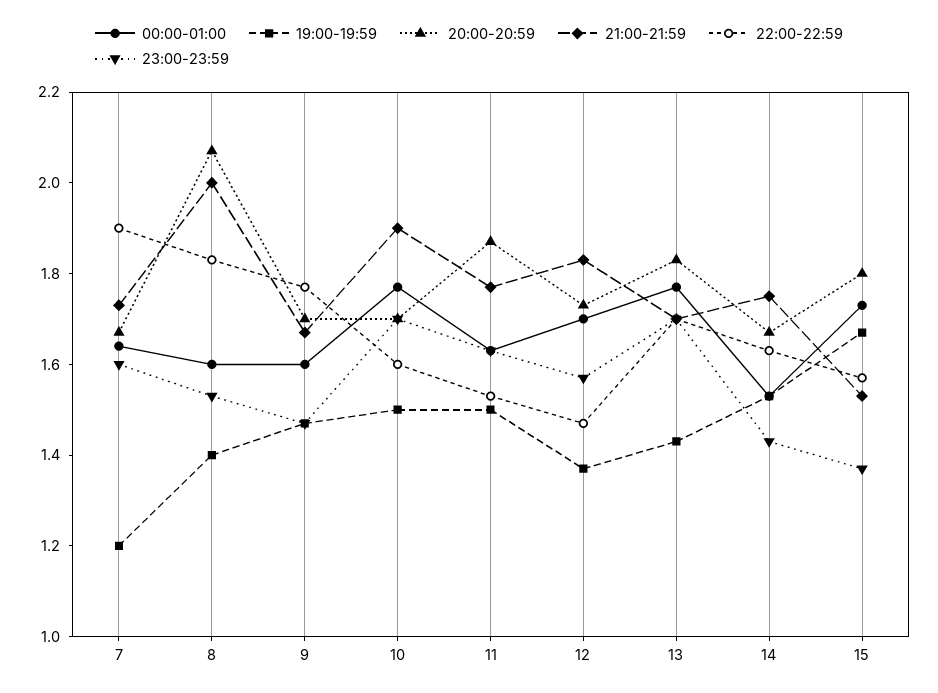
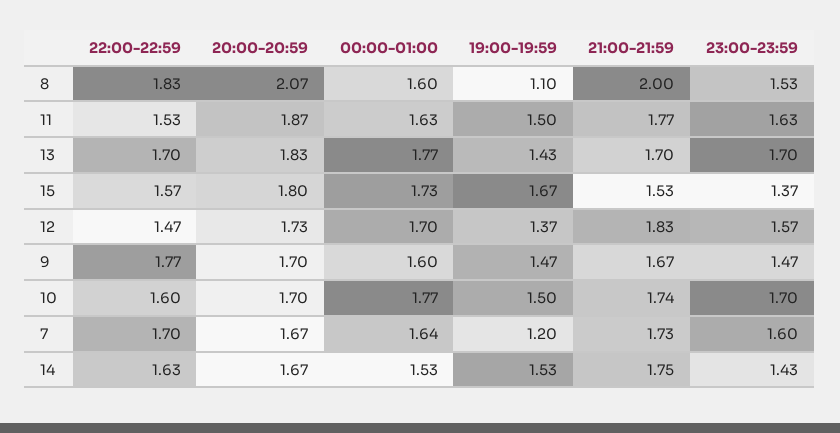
22:00-22:59, 7: 1.9 -> 1.7
19:00-19:59, 8: 1.4 -> 1.1
21:00-21:59, 10: 1.9 -> 1.74

